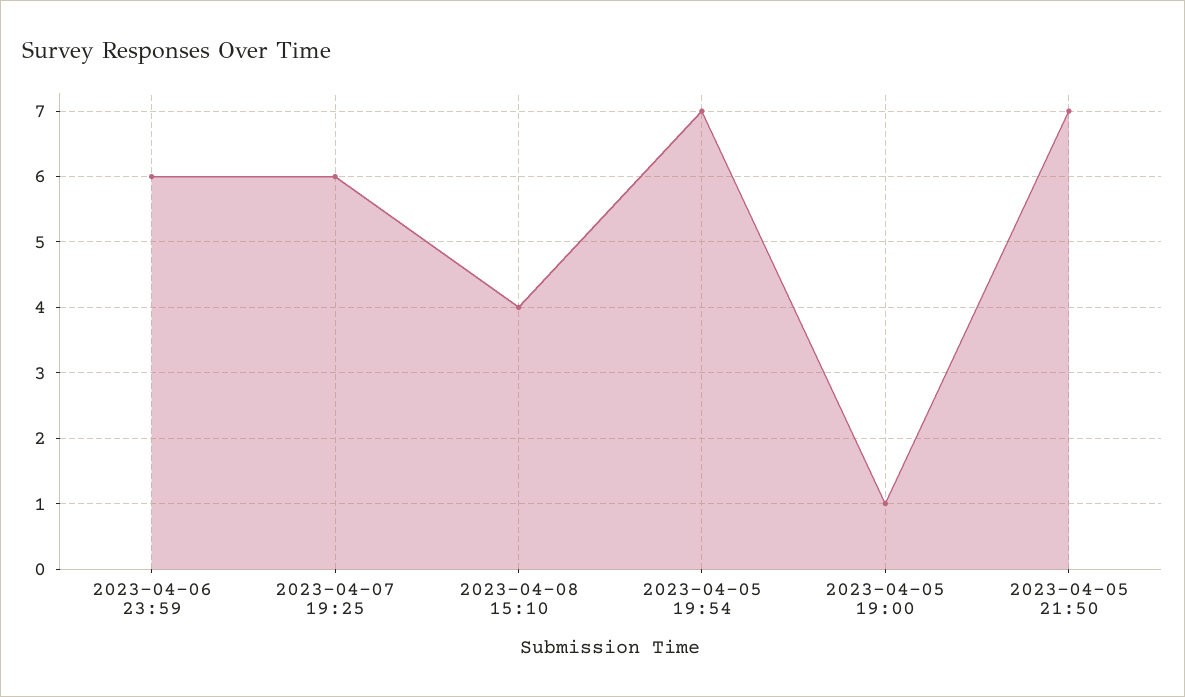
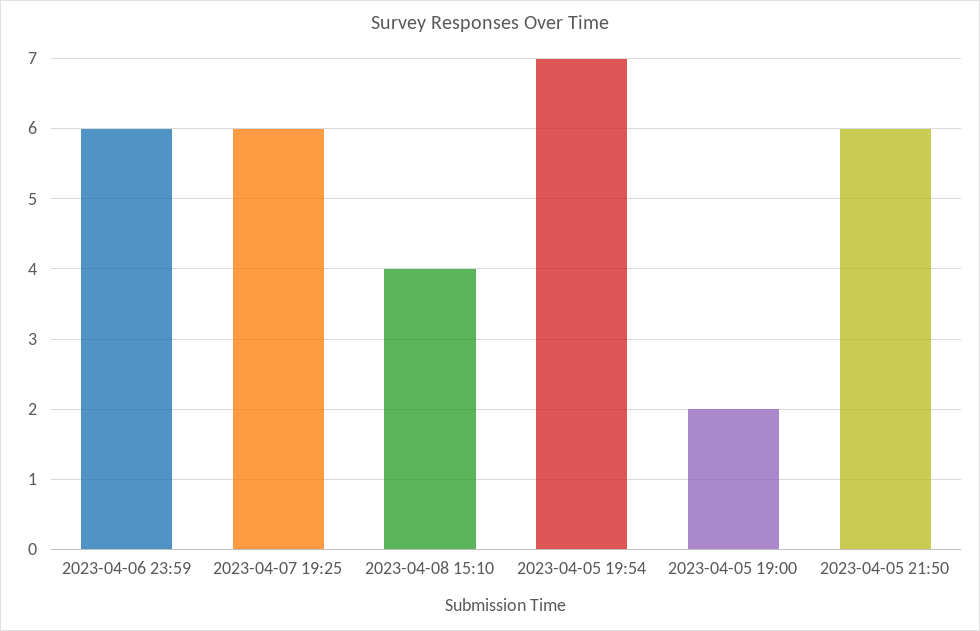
2023-04-05 19:00: 1 -> 2
2023-04-05 21:50: 7 -> 6

